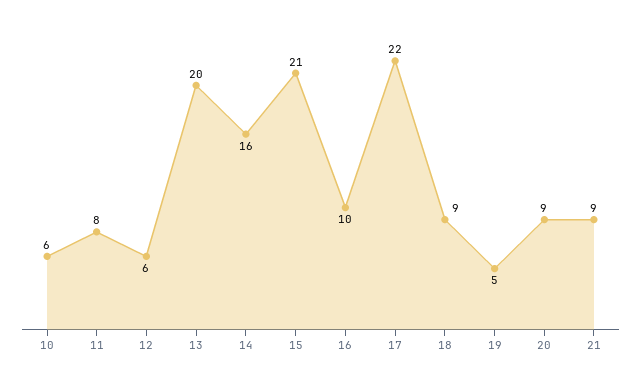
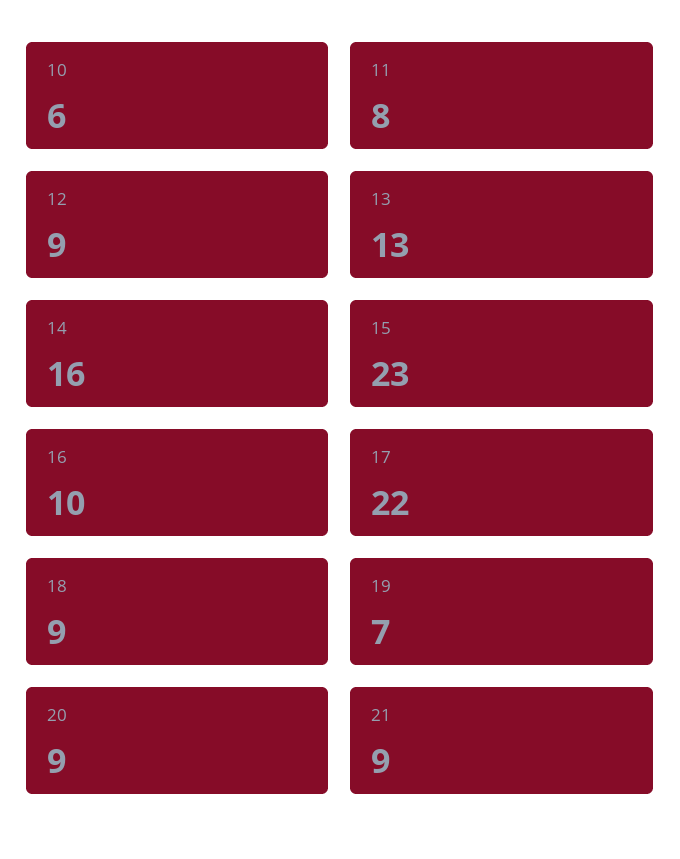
12: 6 -> 9
13: 20 -> 13
15: 21 -> 23
19: 5 -> 7

